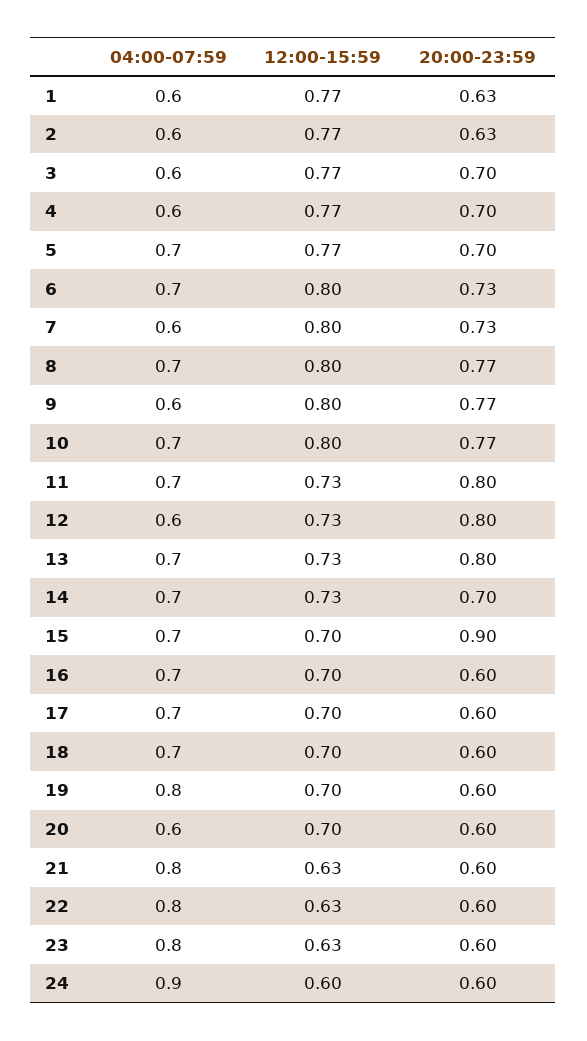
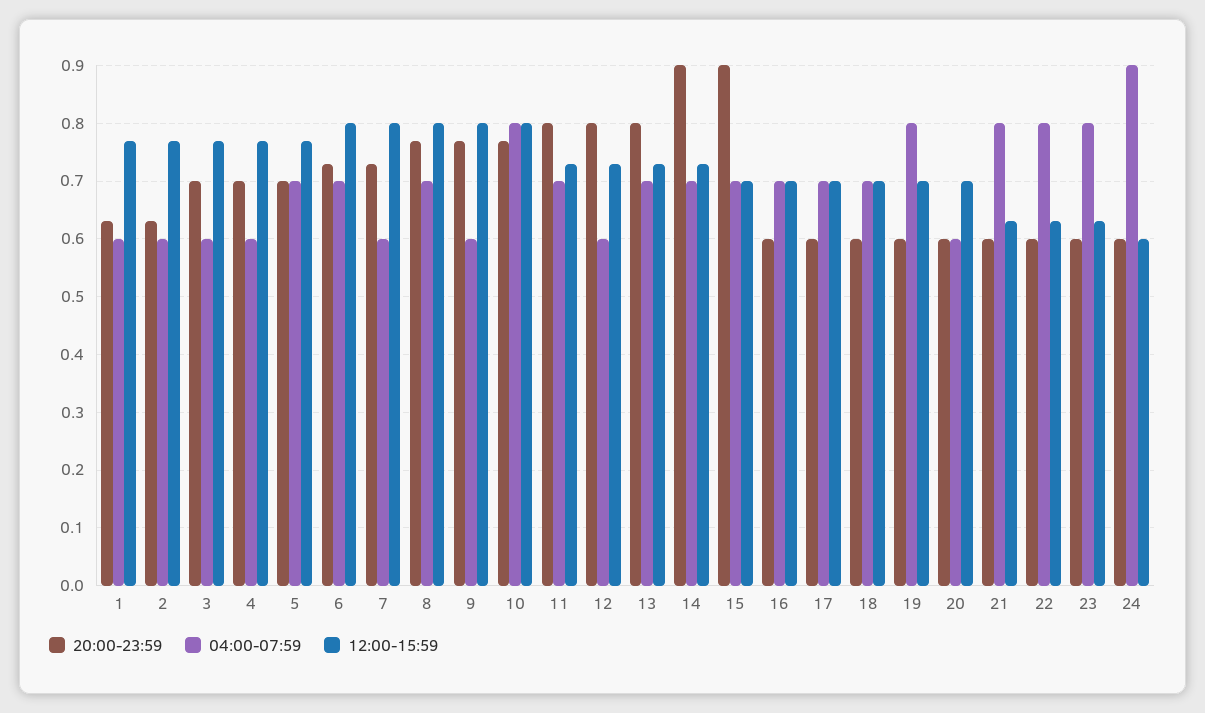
04:00-07:59, 10: 0.7 -> 0.8
20:00-23:59, 14: 0.7 -> 0.9

